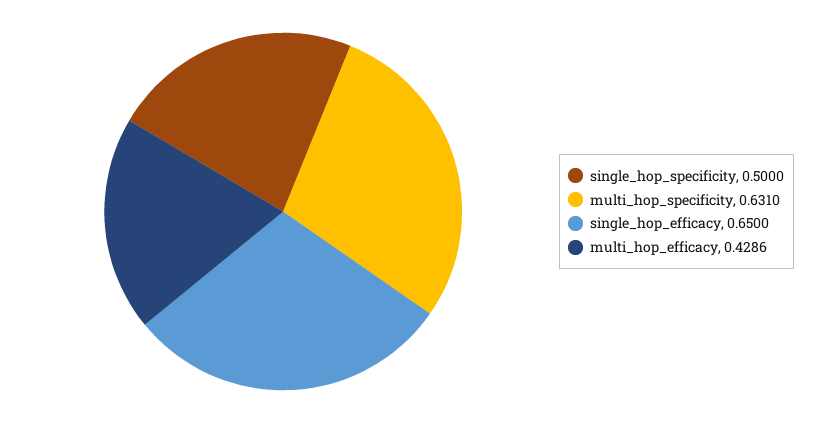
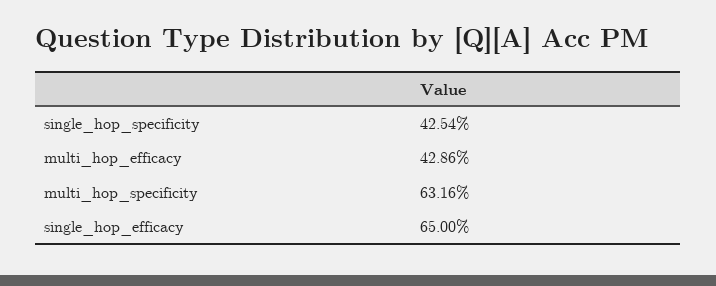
single_hop_specificity: 0.5 -> 0.4254
multi_hop_specificity: 0.631 -> 0.6316

